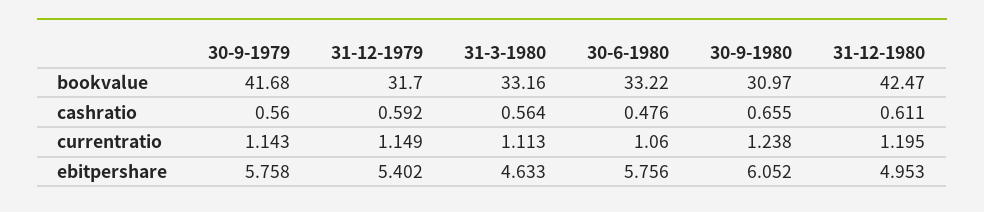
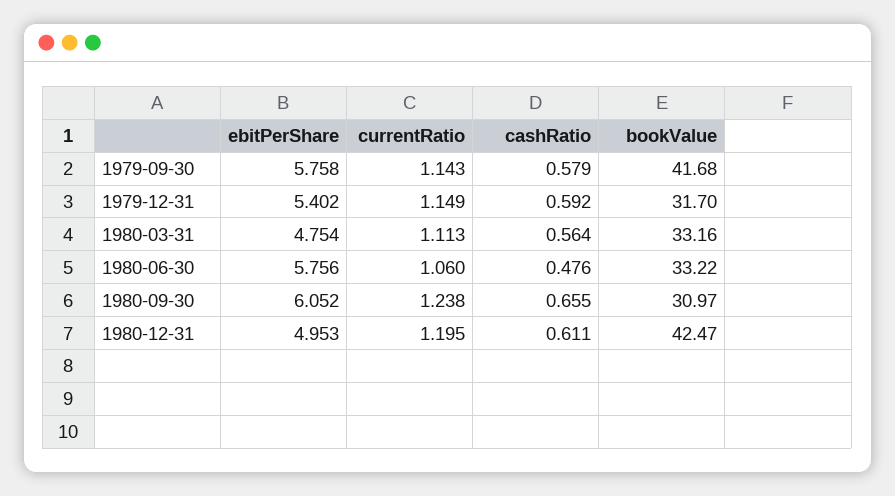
30-9-1979, cashratio: 0.56 -> 0.579
31-3-1980, ebitpershare: 4.633 -> 4.754

